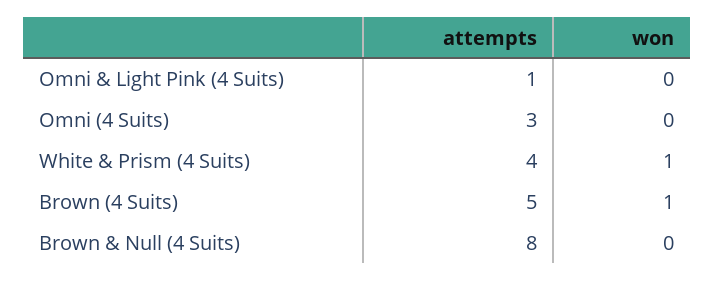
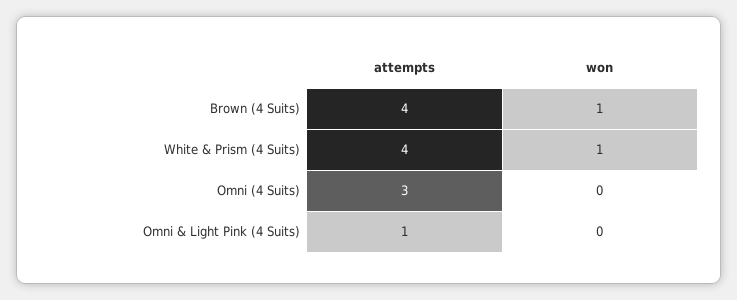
attempts, Brown (4 Suits): 5 -> 4
attempts, Brown & Null (4 Suits): 8 -> none
won, Brown & Null (4 Suits): 0 -> none

